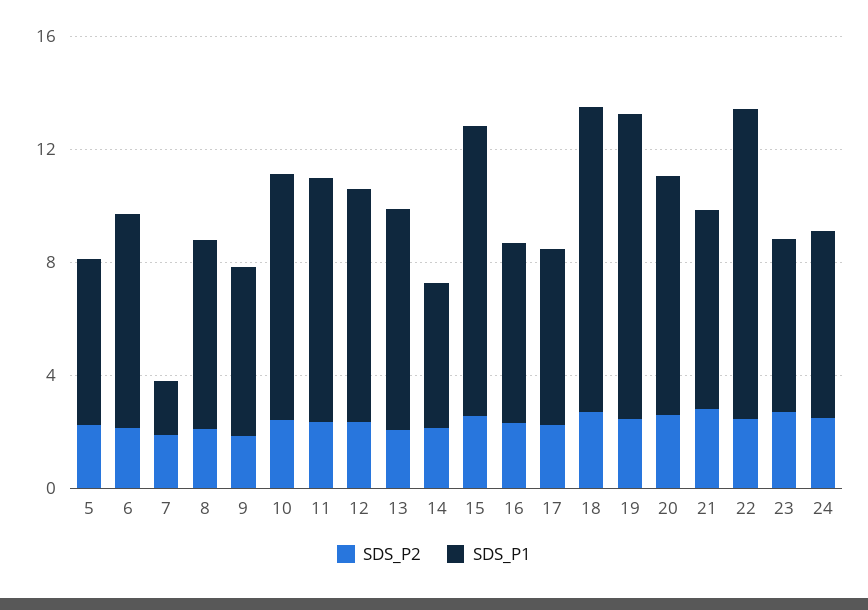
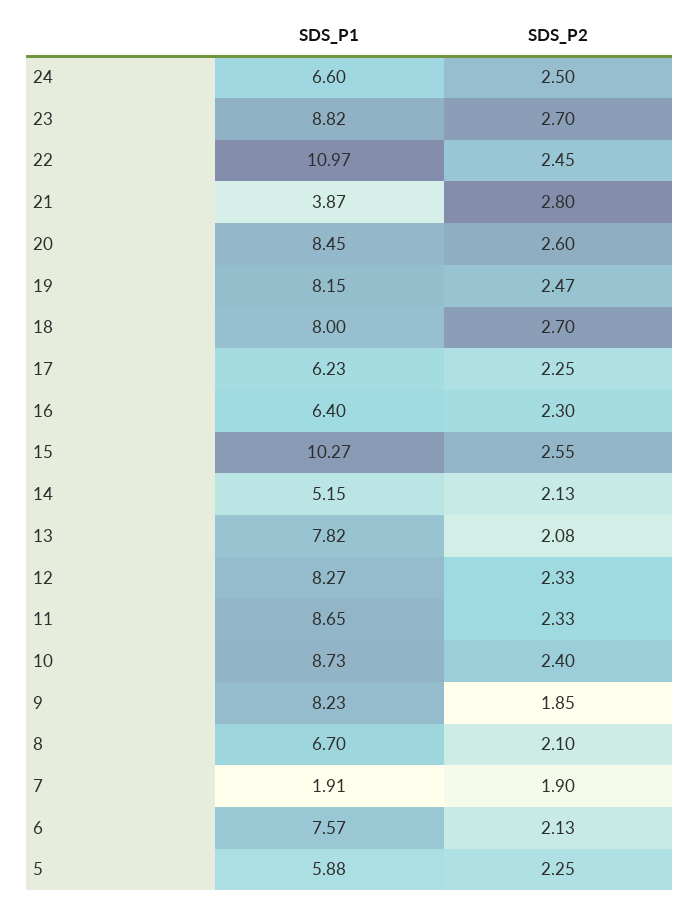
SDS_P1, 9: 6 -> 8.23
SDS_P1, 18: 11 -> 8
SDS_P1, 19: 11 -> 8.15
SDS_P1, 21: 7 -> 3.87
SDS_P1, 23: 6 -> 8.82

